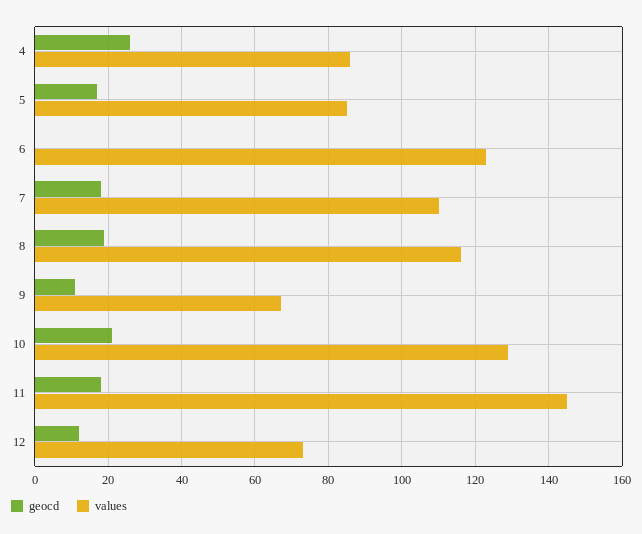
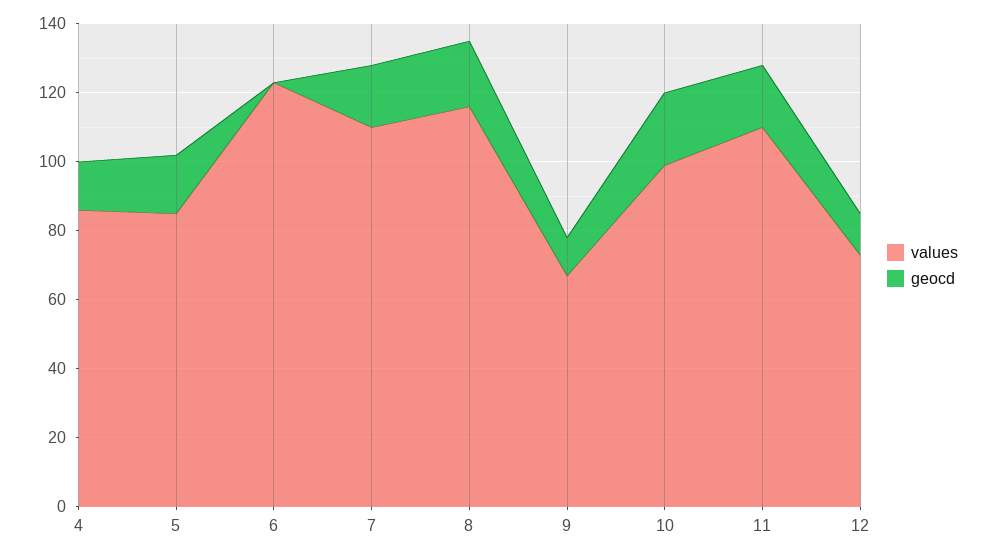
geocd, 4: 25 -> 15
values, 10: 130 -> 100
values, 11: 145 -> 110

